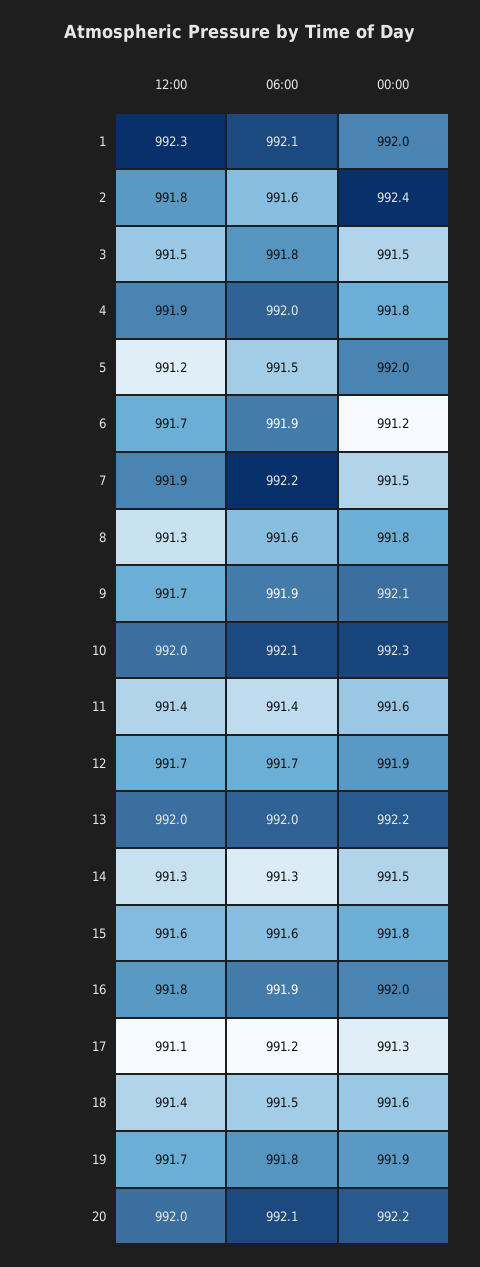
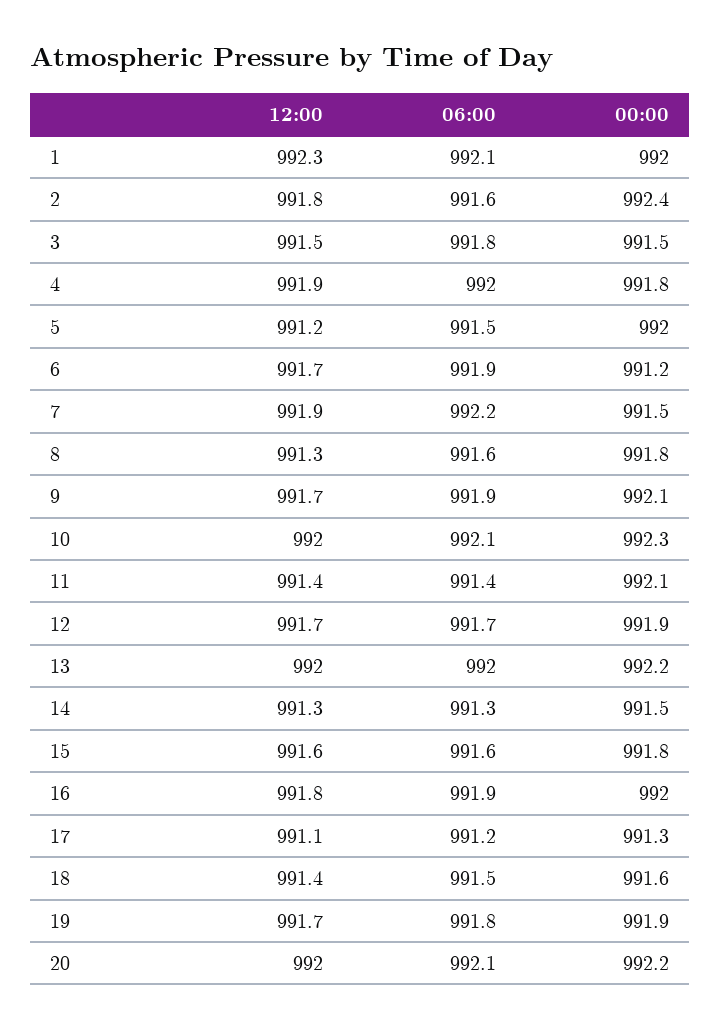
00:00, 11: 991.6 -> 992.1

